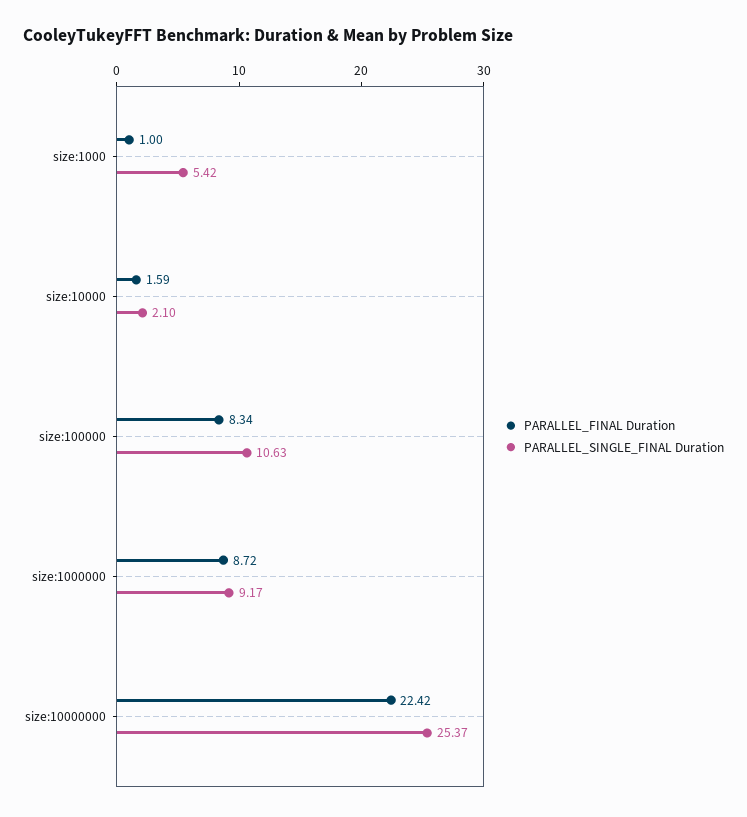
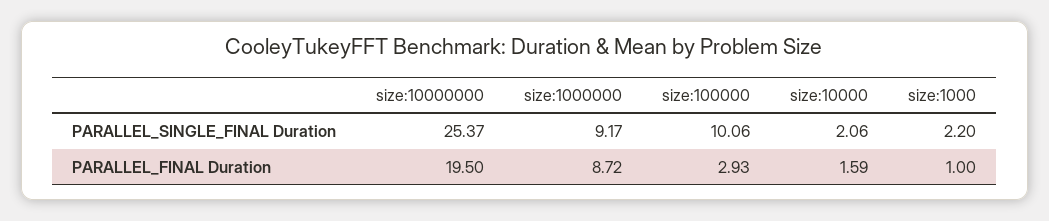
PARALLEL_SINGLE_FINAL Duration, size:1000: 5.42 -> 2.2
PARALLEL_SINGLE_FINAL Duration, size:10000: 2.1 -> 2.06
PARALLEL_FINAL Duration, size:100000: 8.34 -> 2.93
PARALLEL_SINGLE_FINAL Duration, size:100000: 10.63 -> 10.06
PARALLEL_FINAL Duration, size:10000000: 22.42 -> 19.5

